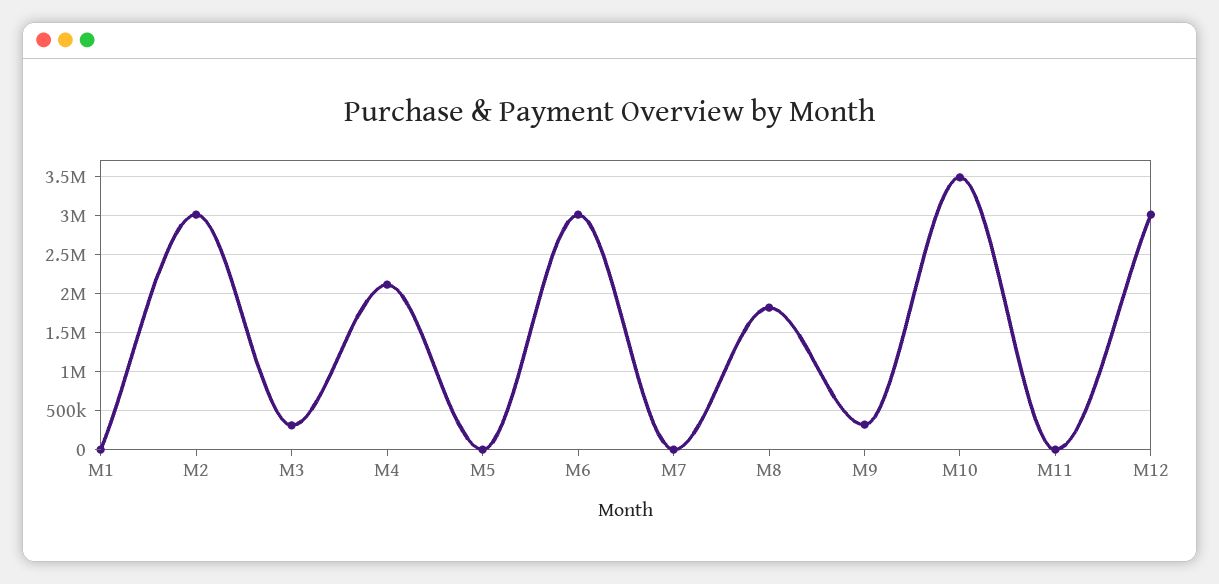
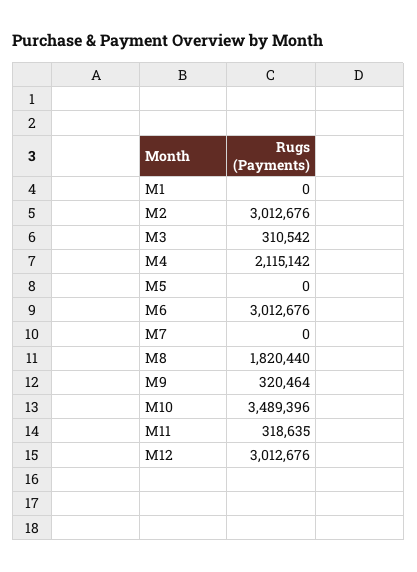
M11: 0 -> 318635

